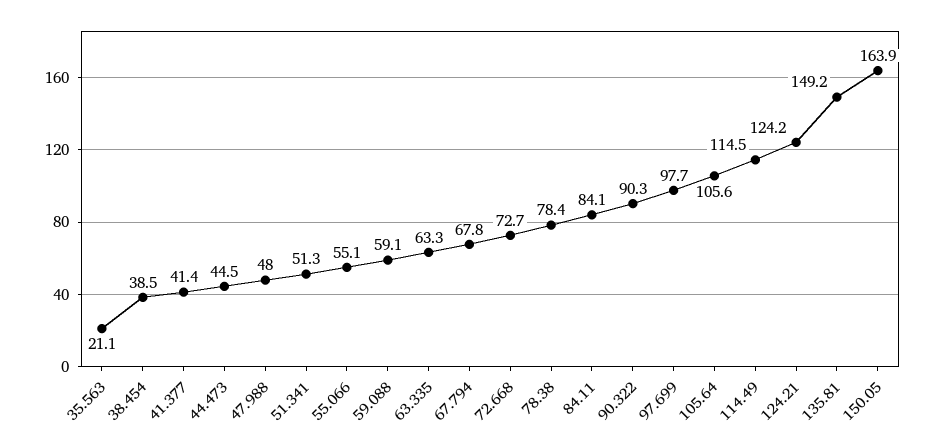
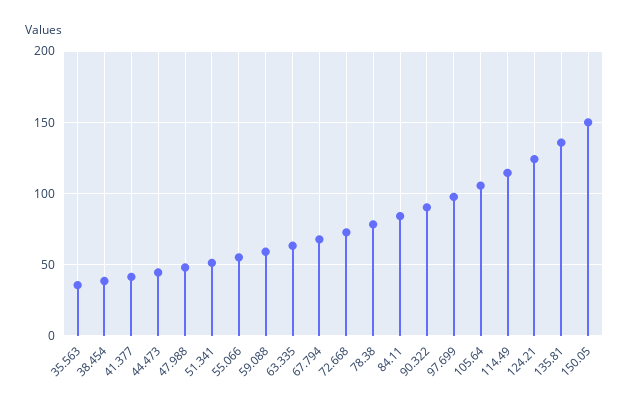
35.563: 21.1 -> 35
135.81: 149.2 -> 135
150.05: 163.9 -> 150

